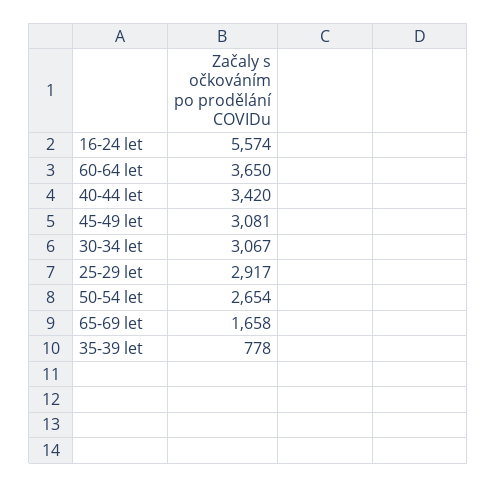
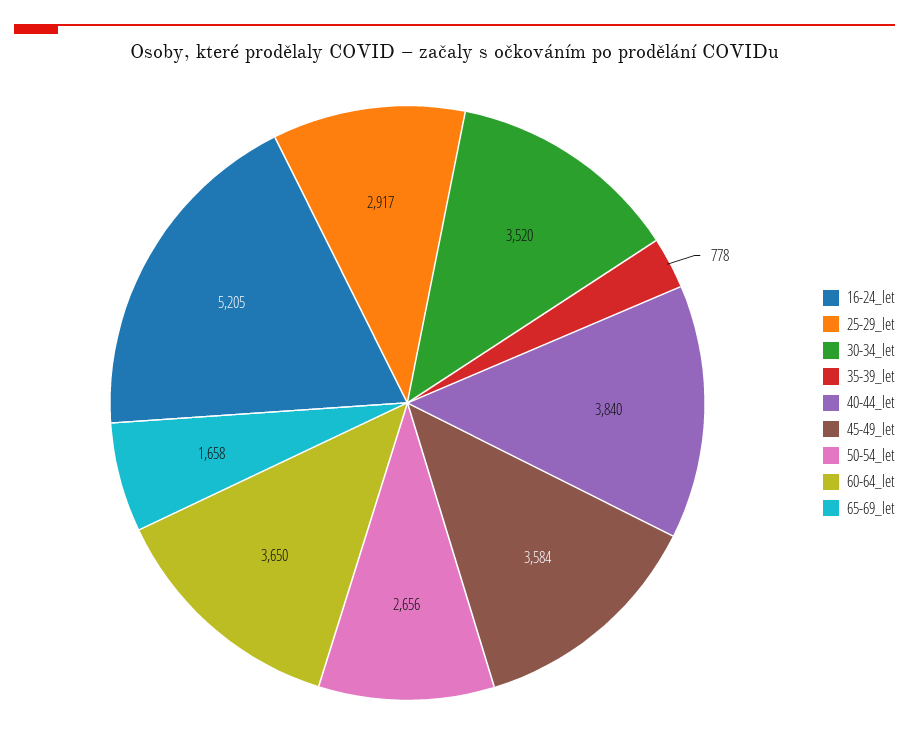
16-24 let: 5574 -> 5205
40-44 let: 3420 -> 3840
45-49 let: 3081 -> 3584
30-34 let: 3067 -> 3520
50-54 let: 2654 -> 2656

